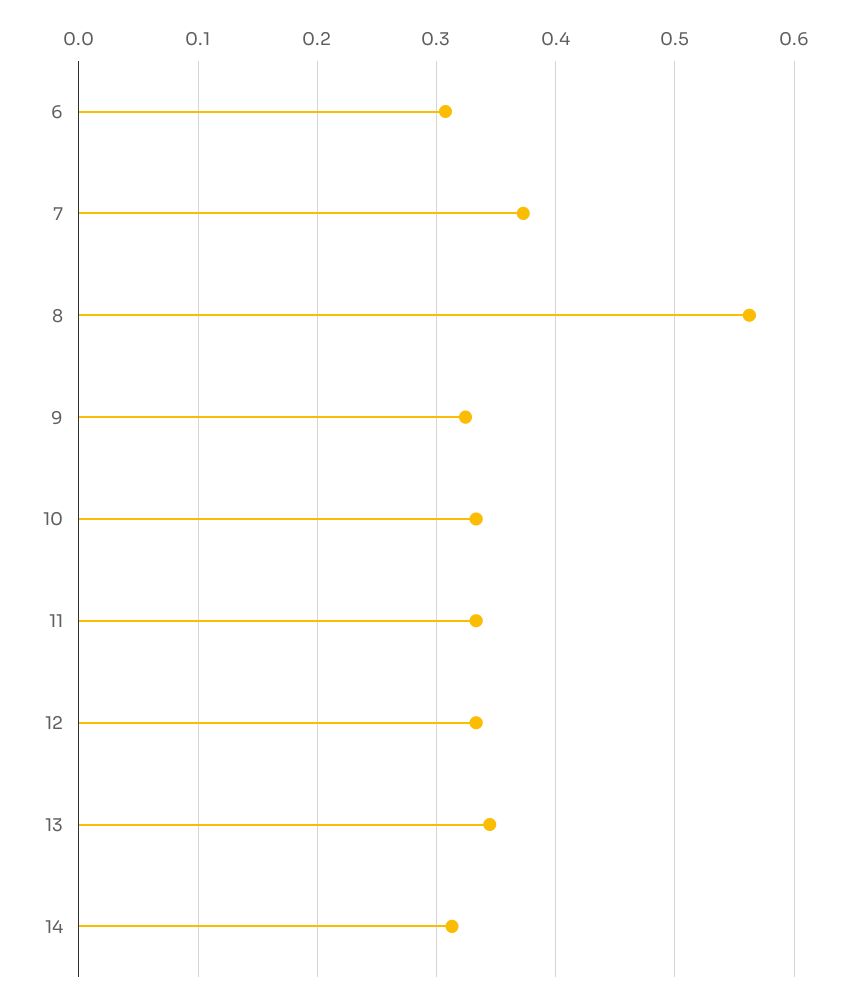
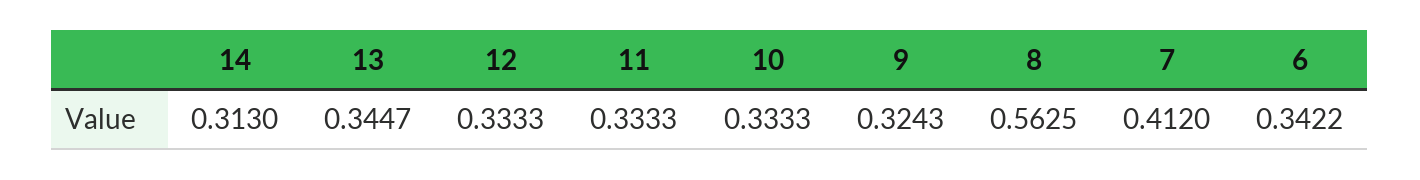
6: 0.31 -> 0.3422
7: 0.37 -> 0.412

